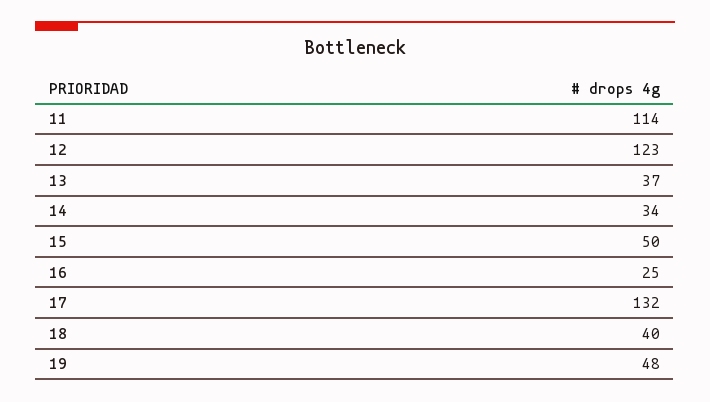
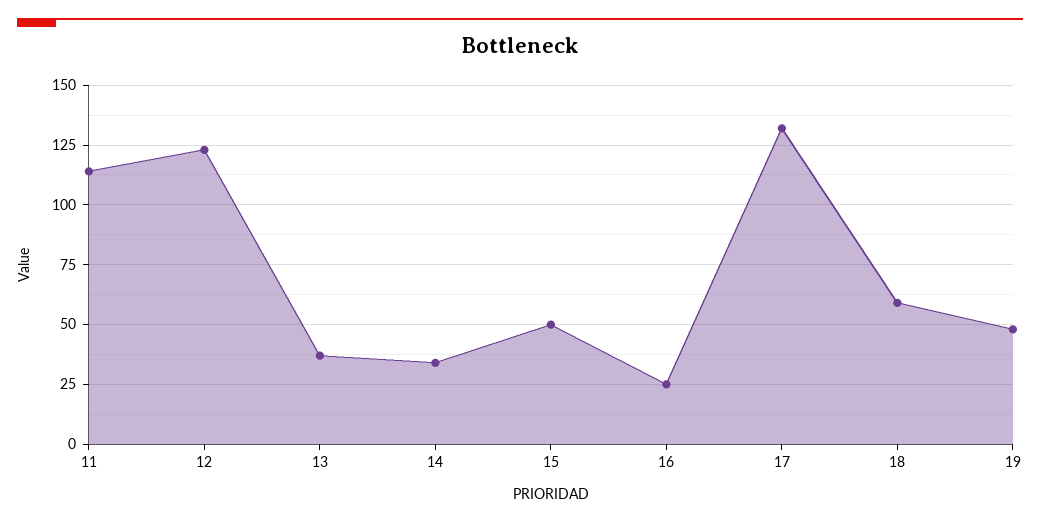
18: 40 -> 60

